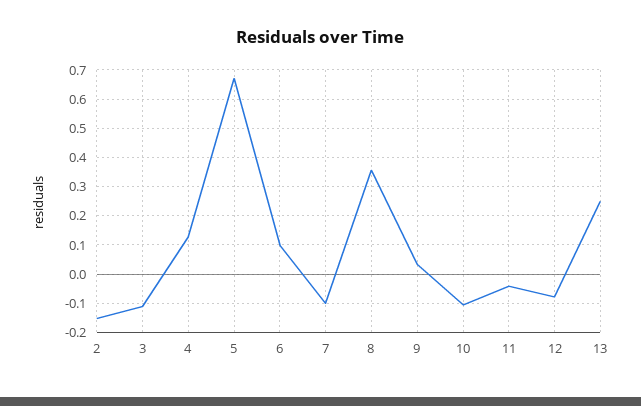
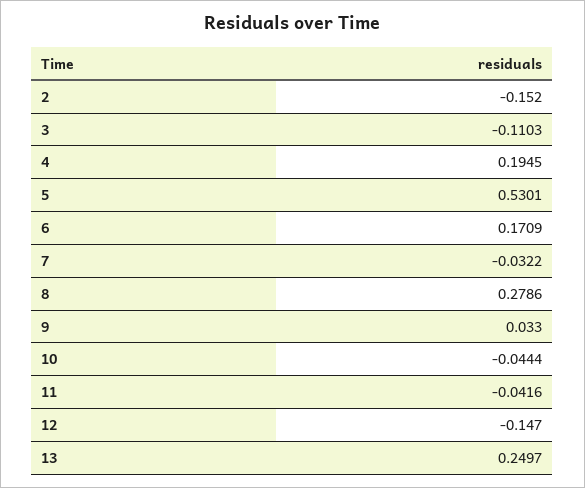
4: 0.125 -> 0.1945
5: 0.675 -> 0.5301
6: 0.1 -> 0.1709
7: -0.1 -> -0.0322
8: 0.35 -> 0.2786
10: -0.1 -> -0.0444
12: -0.075 -> -0.147

